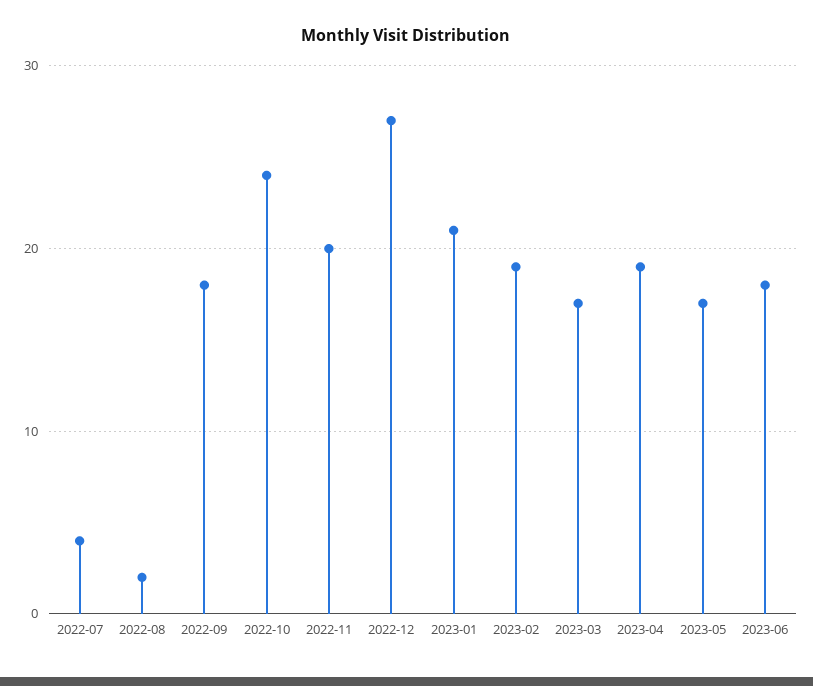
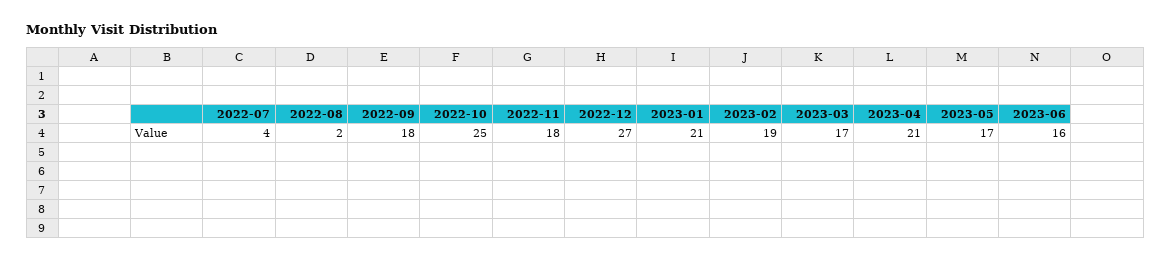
2022-10: 24 -> 25
2022-11: 20 -> 18
2023-04: 19 -> 21
2023-06: 18 -> 16

